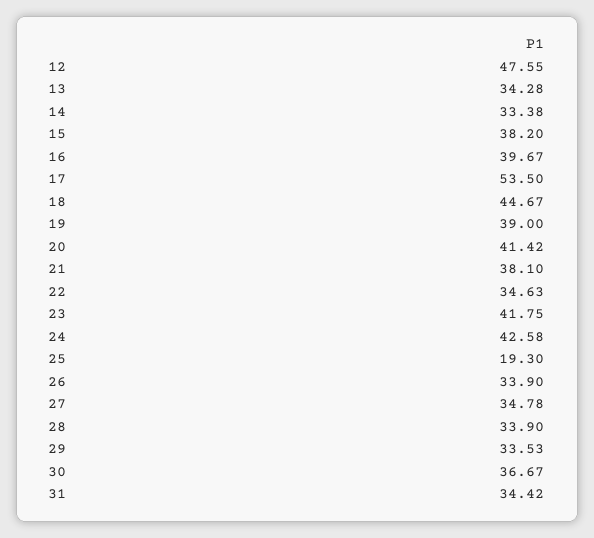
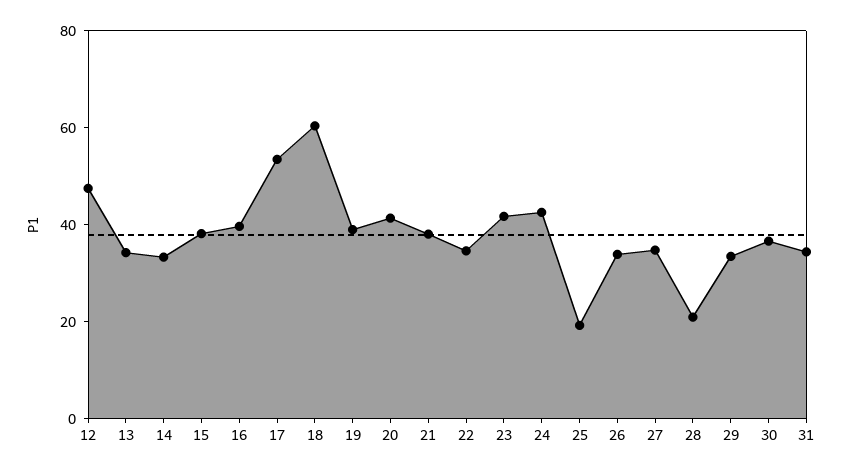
18: 44.67 -> 60
28: 33.9 -> 20

